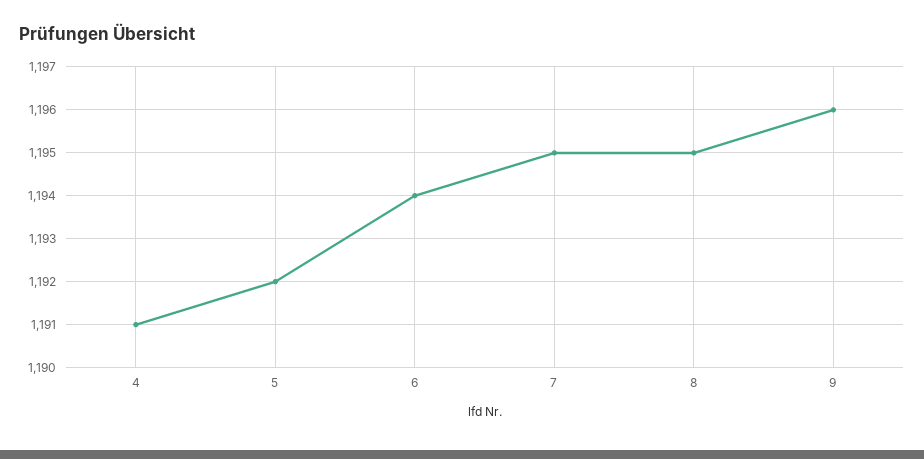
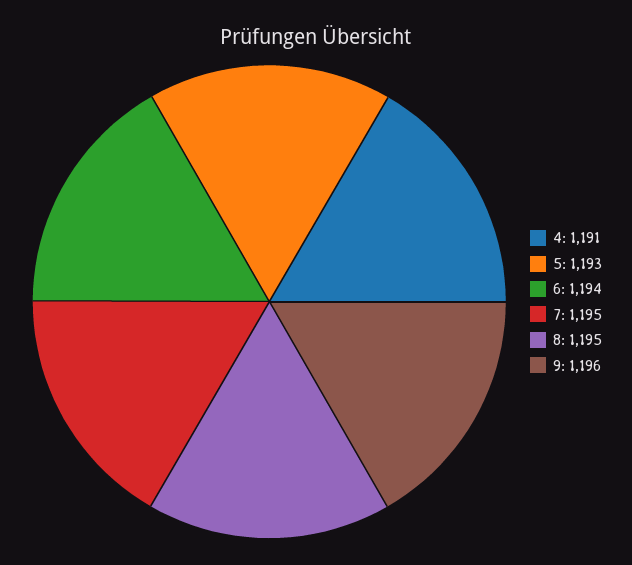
5: 1192 -> 1193

